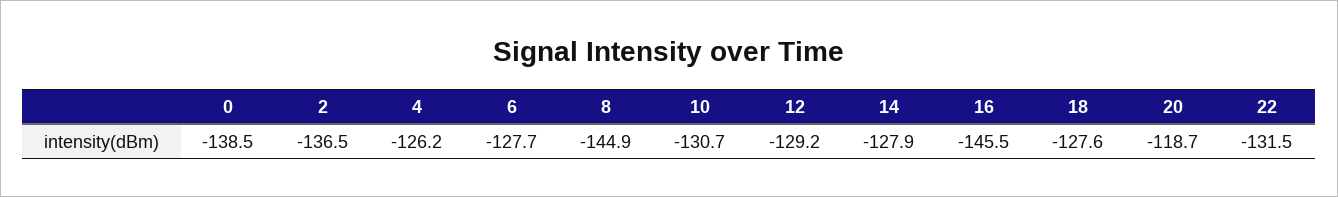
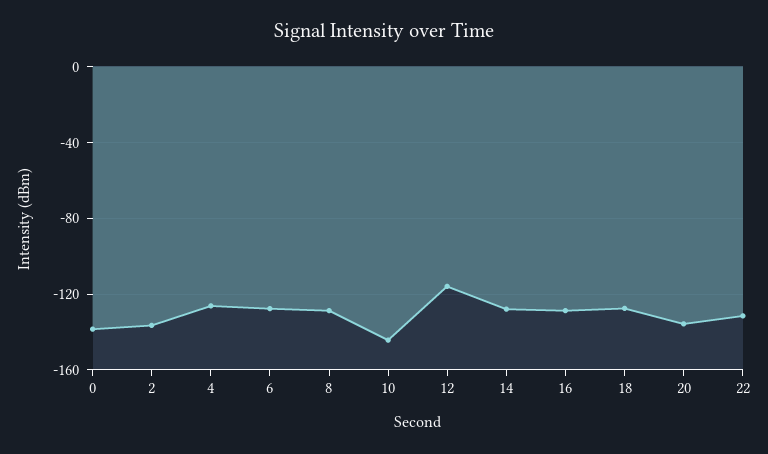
8: -144.9 -> -130
10: -130.7 -> -145
12: -129.2 -> -115
16: -145.5 -> -130
20: -118.7 -> -135

